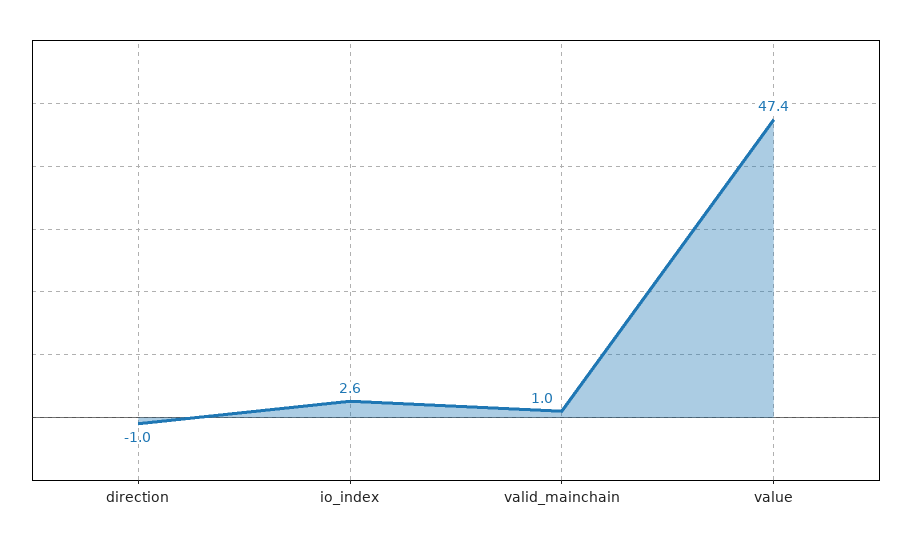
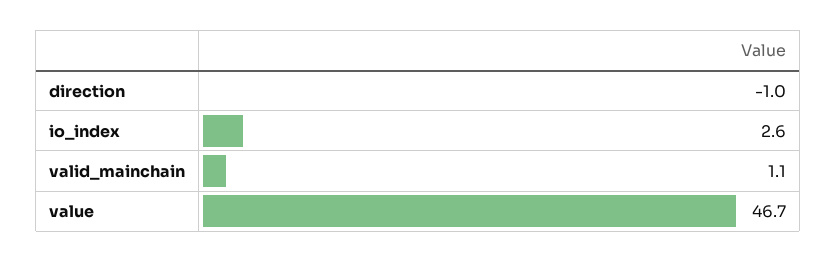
valid_mainchain: 1 -> 1.1
value: 47.4 -> 46.7

